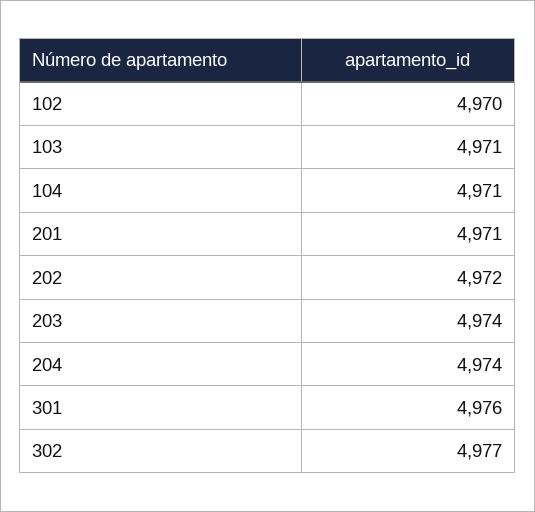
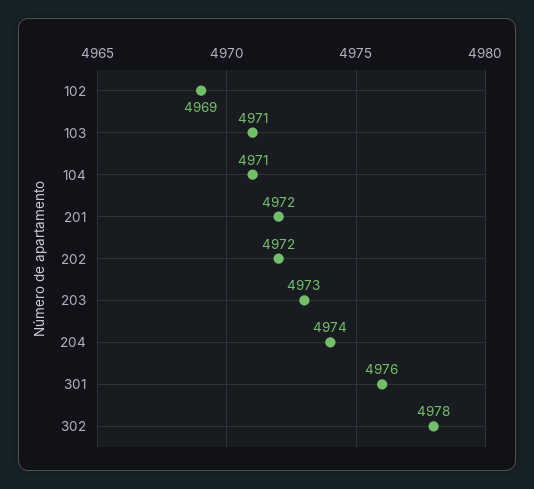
102: 4970 -> 4969
201: 4971 -> 4972
203: 4974 -> 4973
302: 4977 -> 4978

